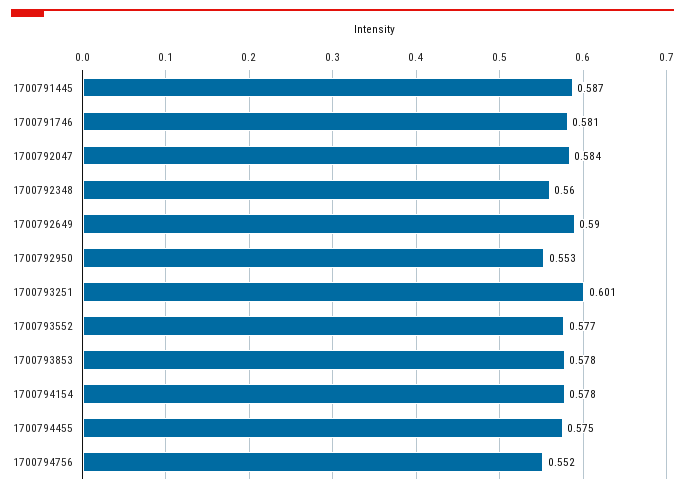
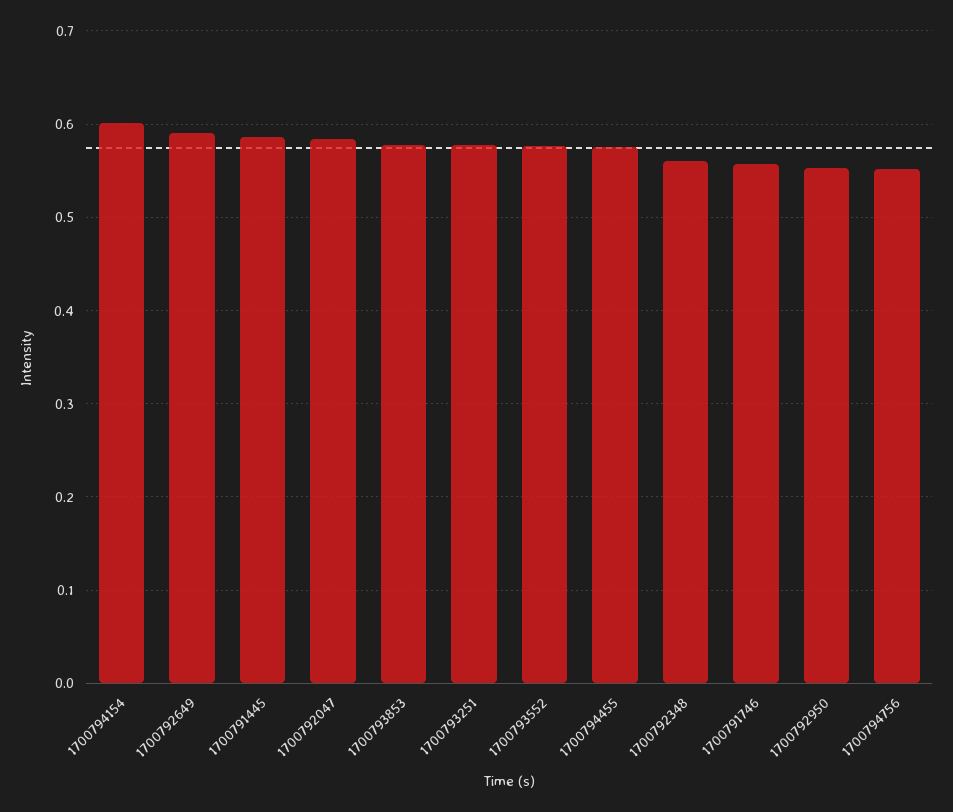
1700791746: 0.581 -> 0.56
1700793251: 0.601 -> 0.58
1700794154: 0.578 -> 0.6

